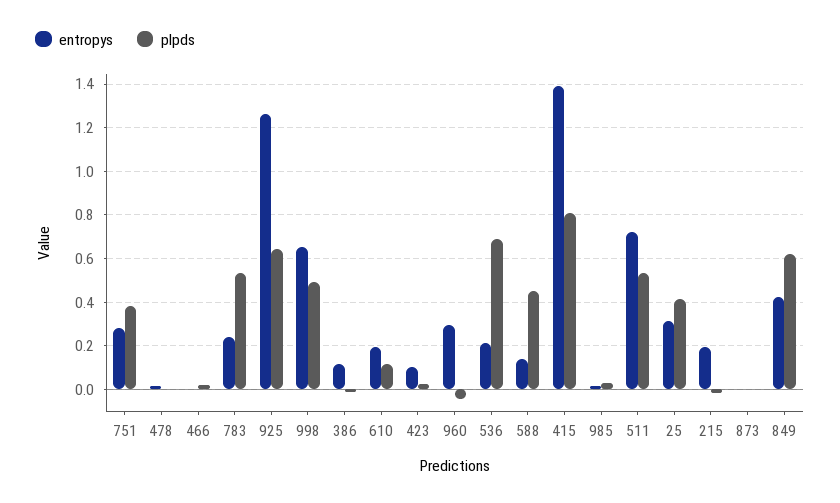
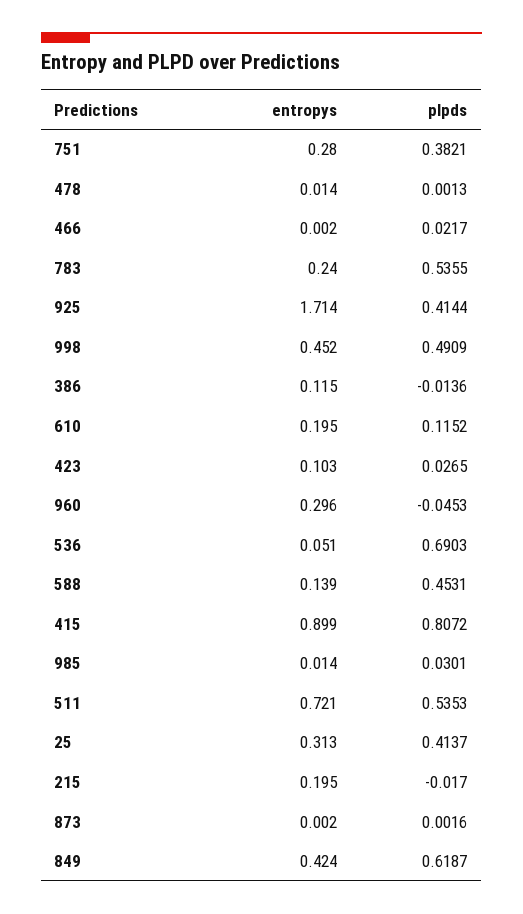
entropys, 925: 1.25 -> 1.714
plpds, 925: 0.65 -> 0.4144
entropys, 998: 0.65 -> 0.452
entropys, 536: 0.2 -> 0.051
entropys, 415: 1.4 -> 0.899

